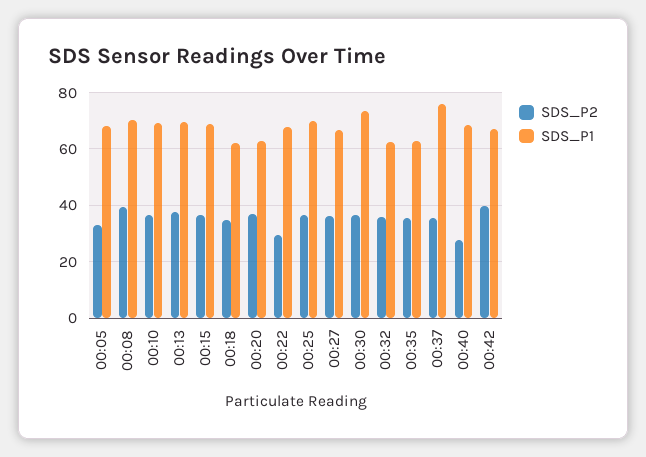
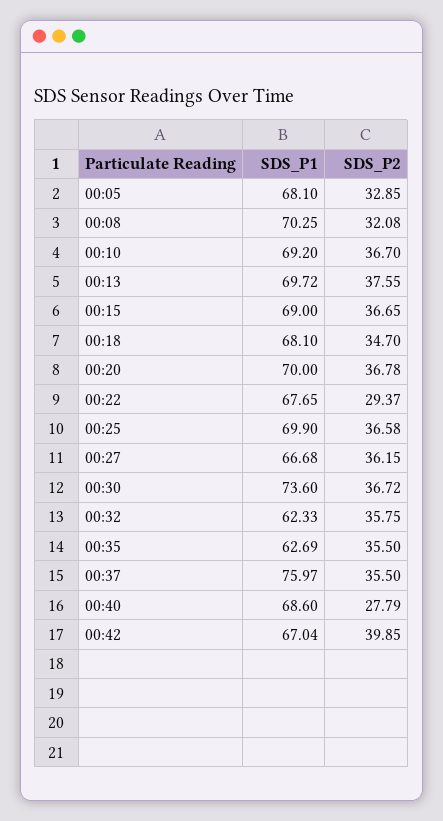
SDS_P2, 00:08: 40 -> 32.08
SDS_P1, 00:18: 62.5 -> 68.1
SDS_P1, 00:20: 62.5 -> 70

